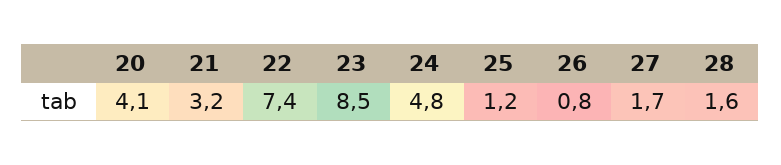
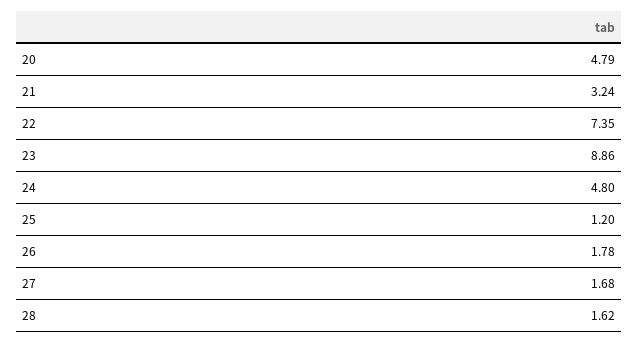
20: 4.1 -> 4.79
23: 8.5 -> 8.86
26: 0.8 -> 1.78

